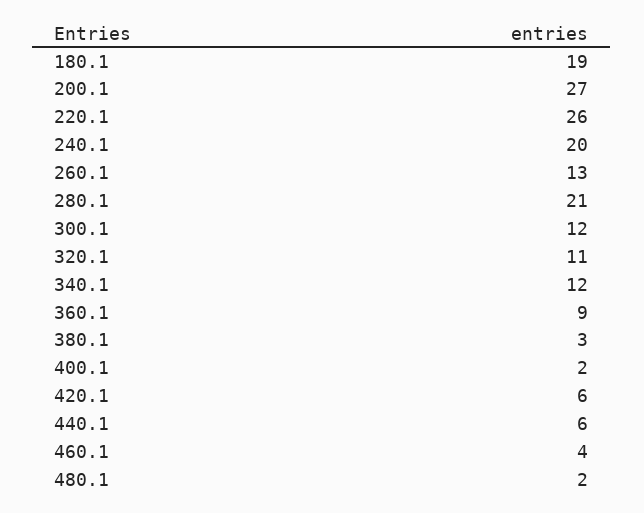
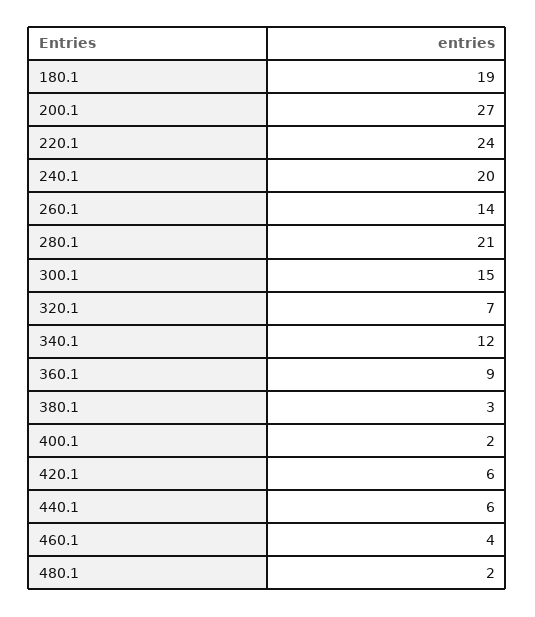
220.1: 26 -> 24
260.1: 13 -> 14
300.1: 12 -> 15
320.1: 11 -> 7

